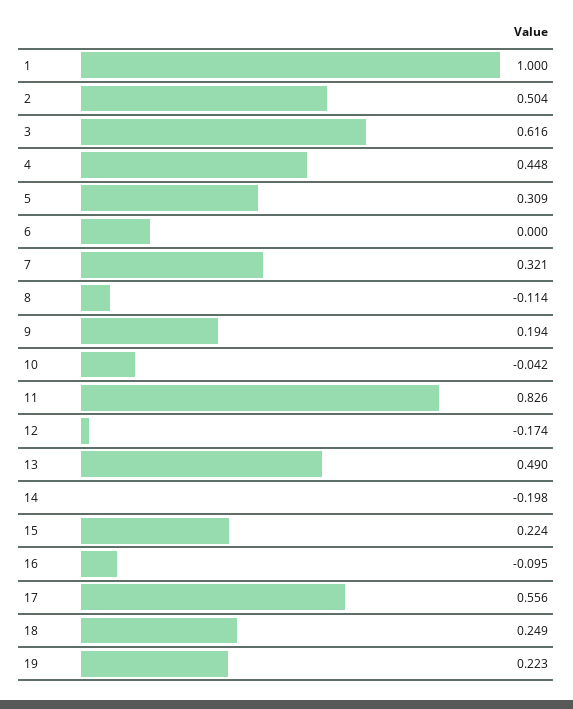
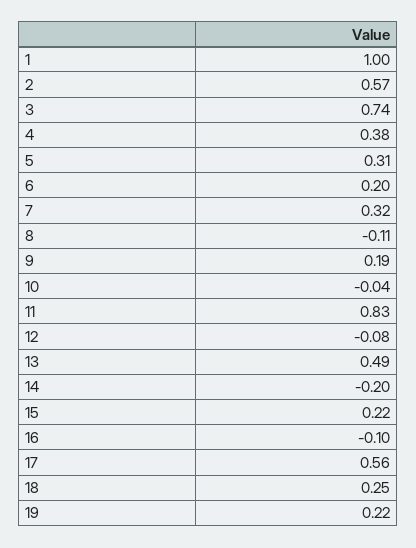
2: 0.504 -> 0.57
3: 0.616 -> 0.74
4: 0.448 -> 0.38
6: 0 -> 0.2
12: -0.174 -> -0.08

